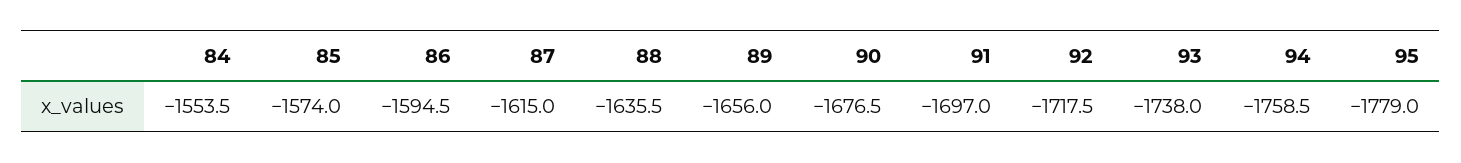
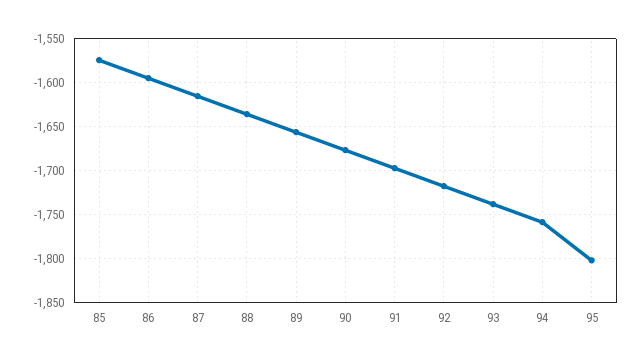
84: -1553.5 -> none
95: -1779 -> -1800

